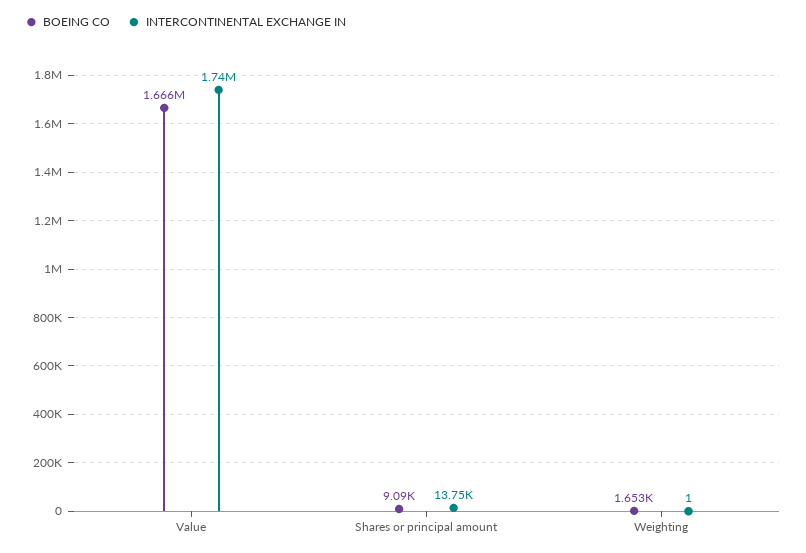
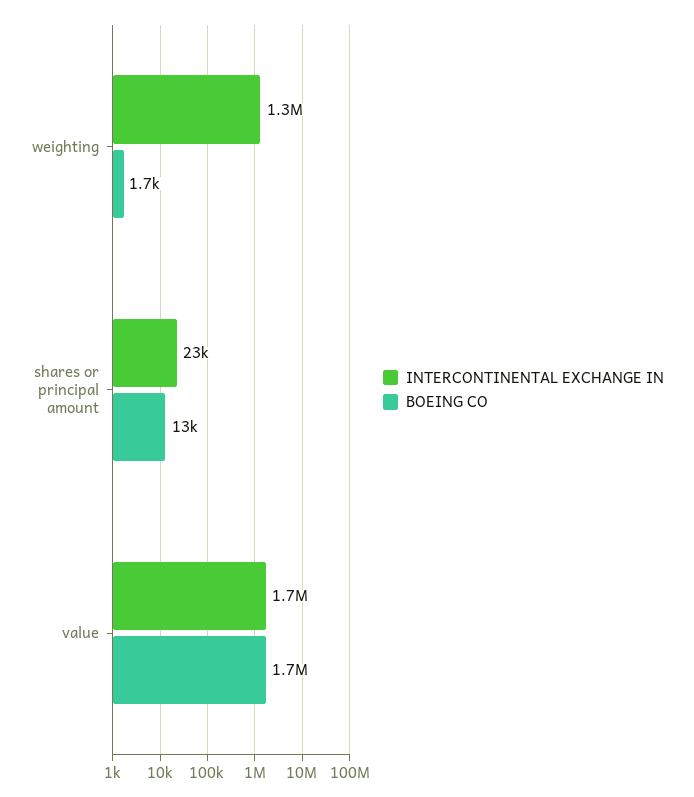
BOEING CO, Shares or principal amount: 9090 -> 13000
INTERCONTINENTAL EXCHANGE IN, Shares or principal amount: 13750 -> 23000
INTERCONTINENTAL EXCHANGE IN, Weighting: 1 -> 1300000

